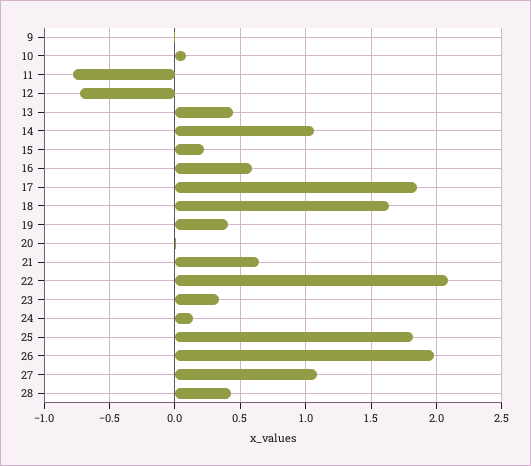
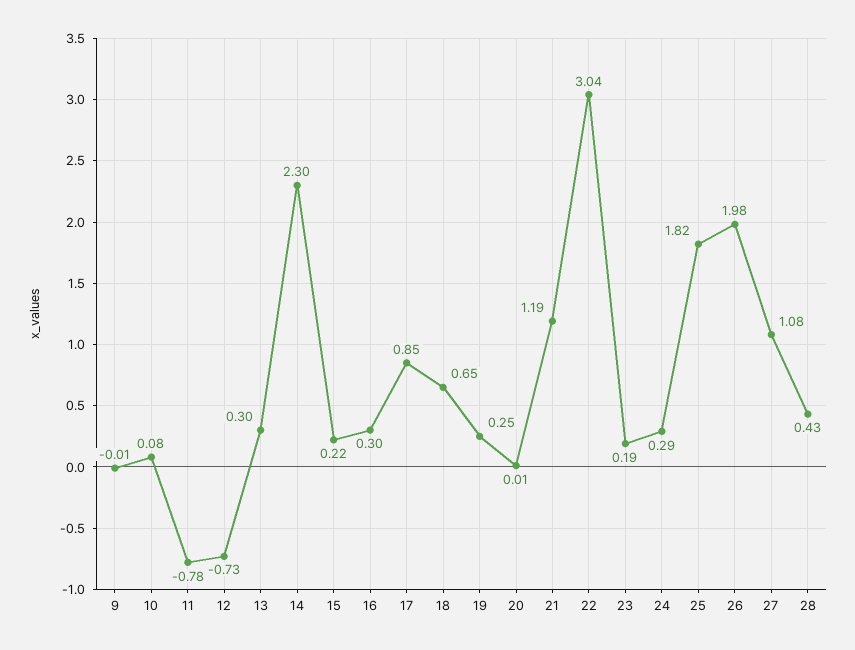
13: 0.45 -> 0.3
14: 1.05 -> 2.3
16: 0.6 -> 0.3
17: 1.85 -> 0.85
18: 1.65 -> 0.65
19: 0.4 -> 0.25
21: 0.65 -> 1.19
22: 2.1 -> 3.04
23: 0.35 -> 0.19
24: 0.15 -> 0.29

